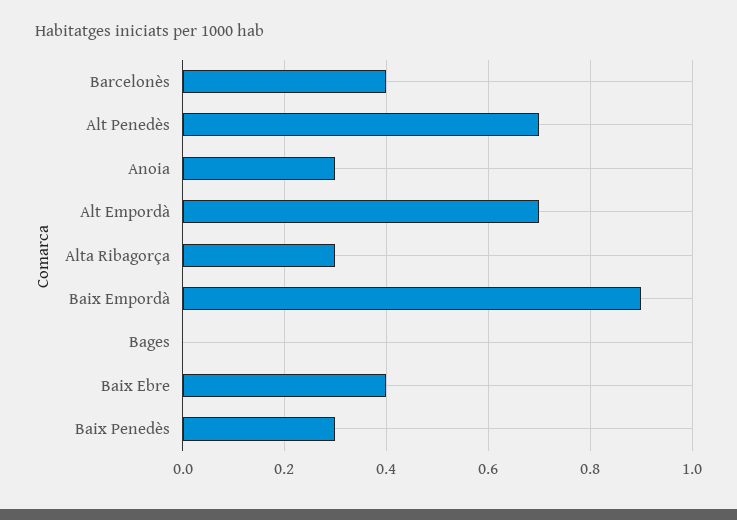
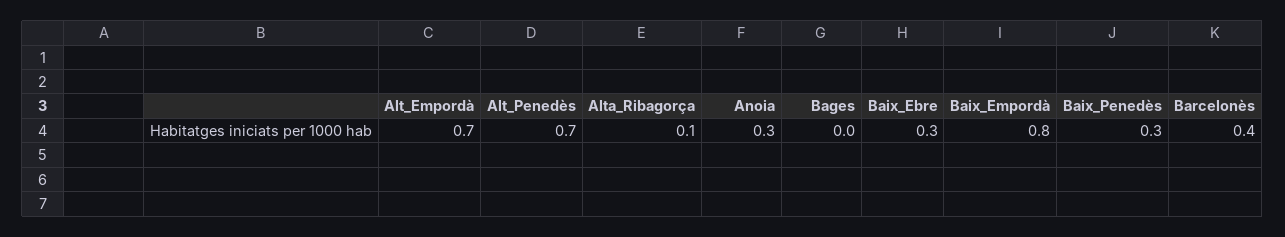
Alta Ribagorça: 0.3 -> 0.1
Baix Empordà: 0.9 -> 0.8
Baix Ebre: 0.4 -> 0.3

